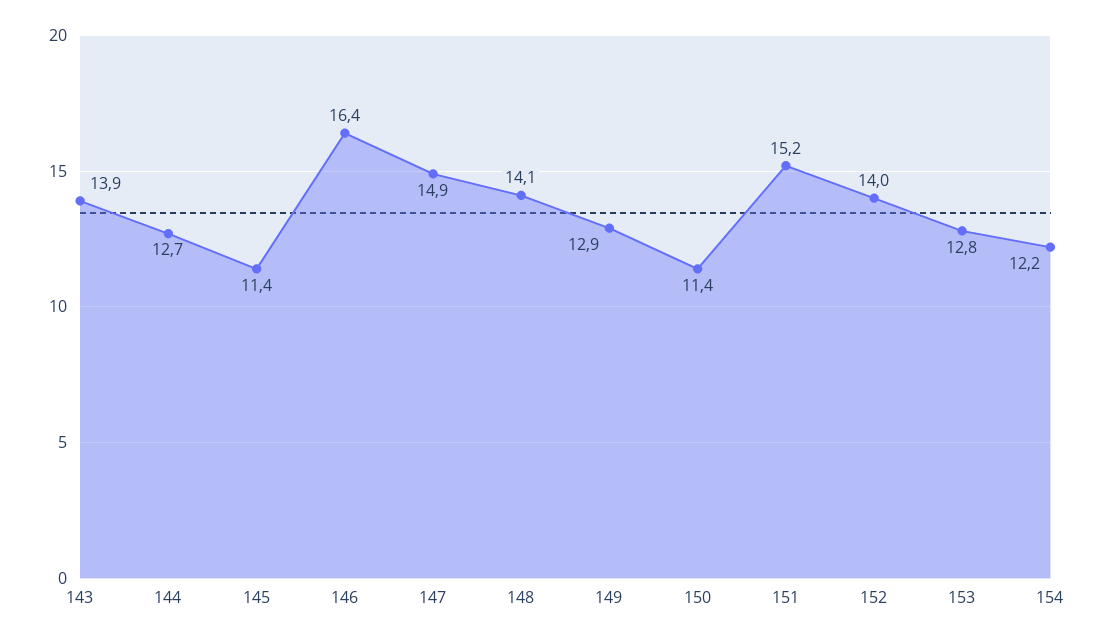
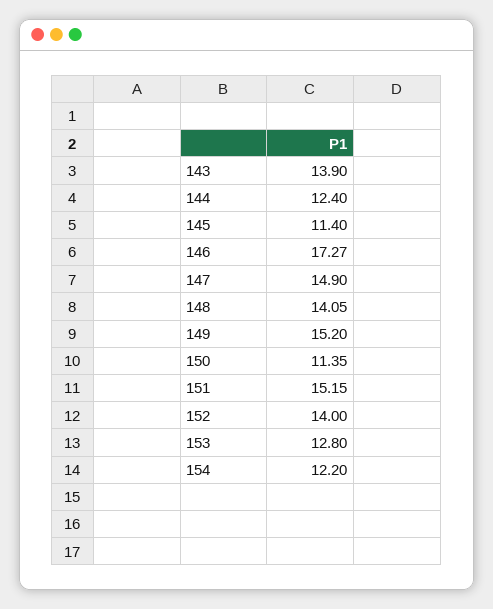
144: 12.7 -> 12.4
146: 16.4 -> 17.27
149: 12.9 -> 15.2

